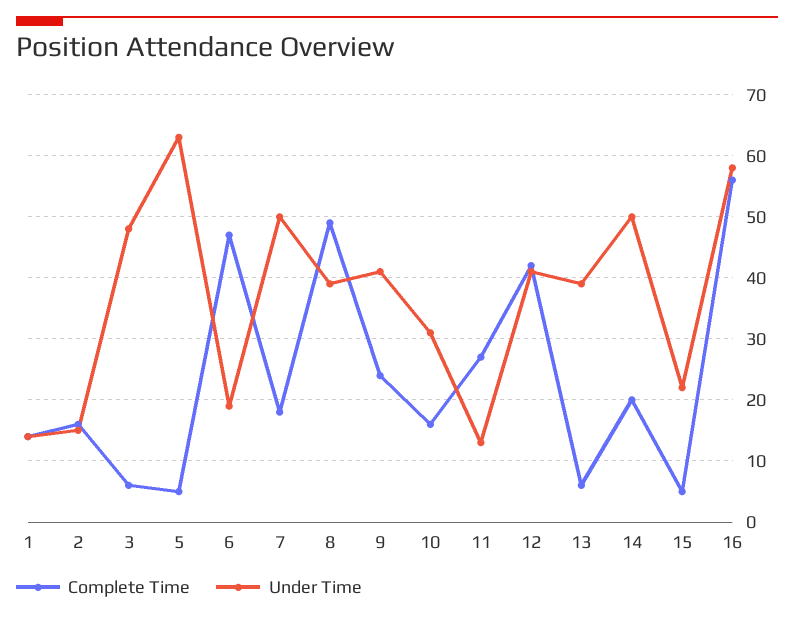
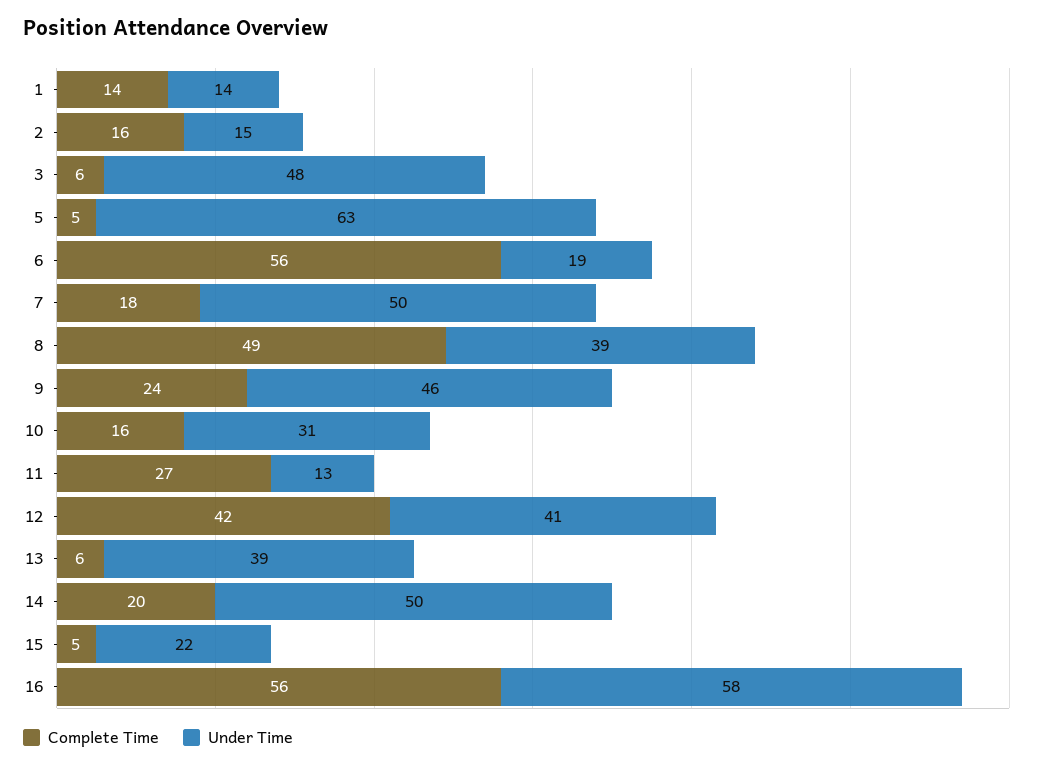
Complete Time, 6: 47 -> 56
Under Time, 9: 41 -> 46

